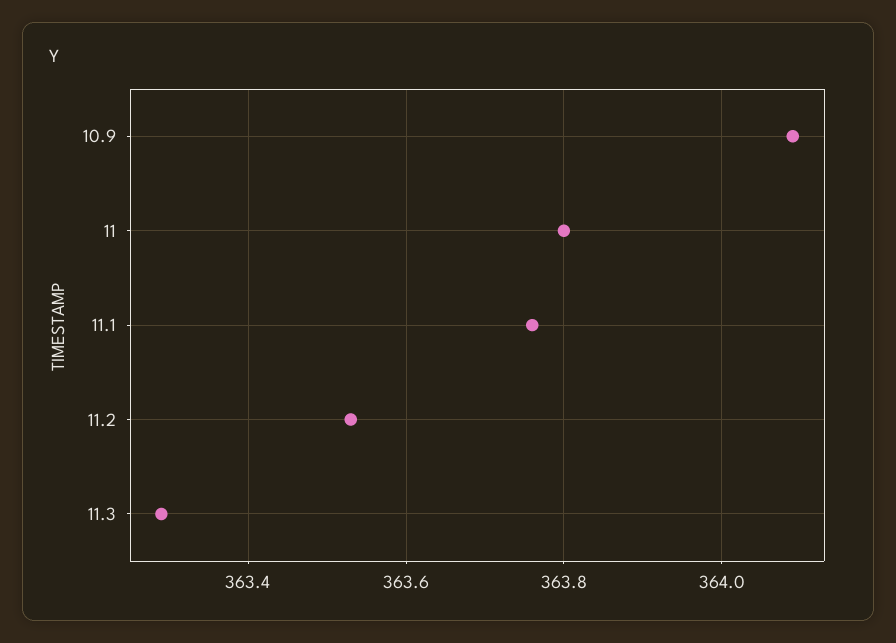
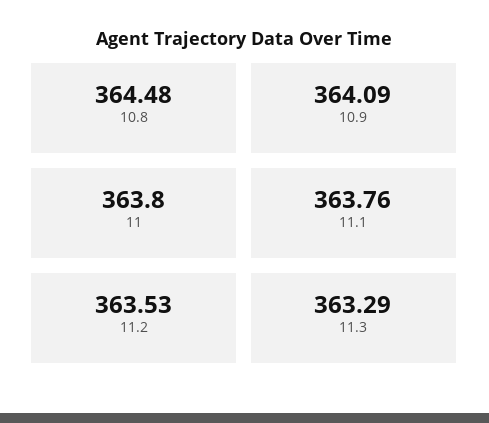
10.8: none -> 364.48

